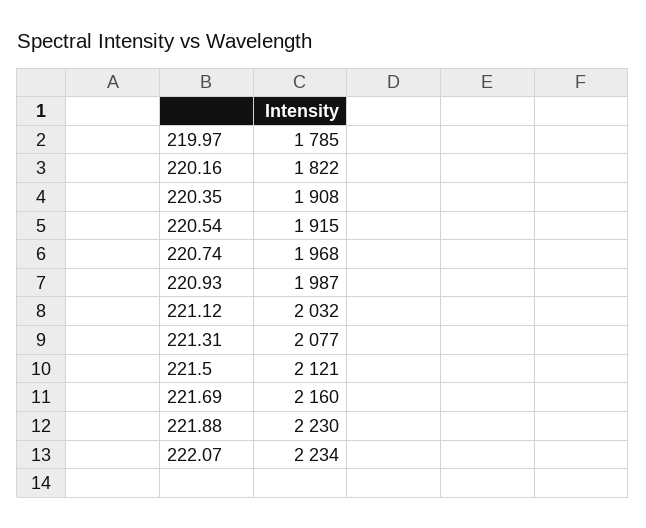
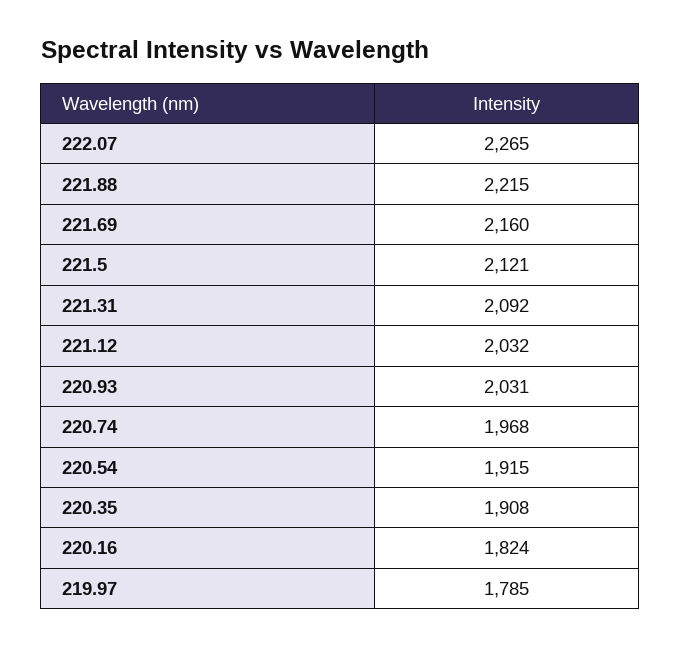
220.16: 1822 -> 1824
220.93: 1987 -> 2031
221.31: 2077 -> 2092
221.88: 2230 -> 2215
222.07: 2234 -> 2265

